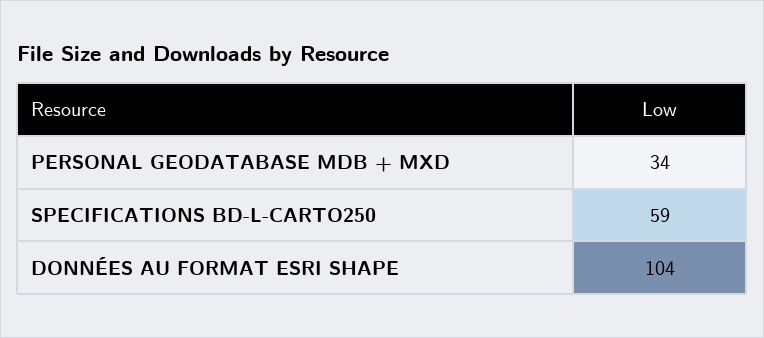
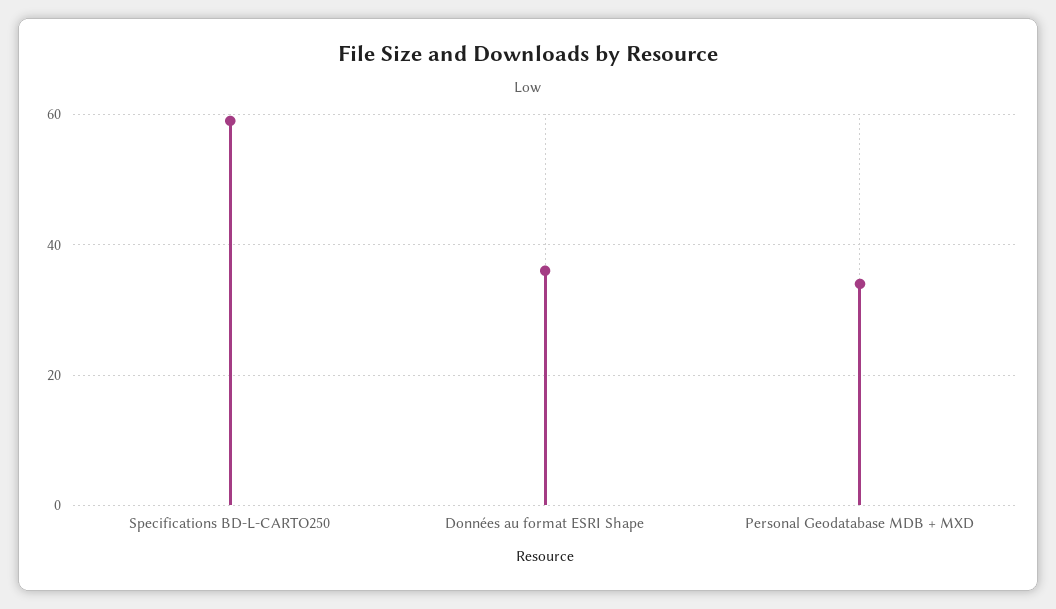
DONNÉES AU FORMAT ESRI SHAPE: 104 -> 35

